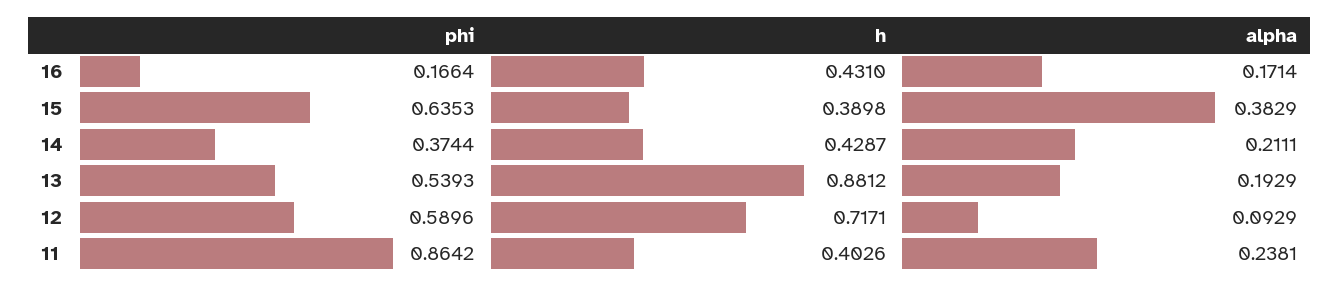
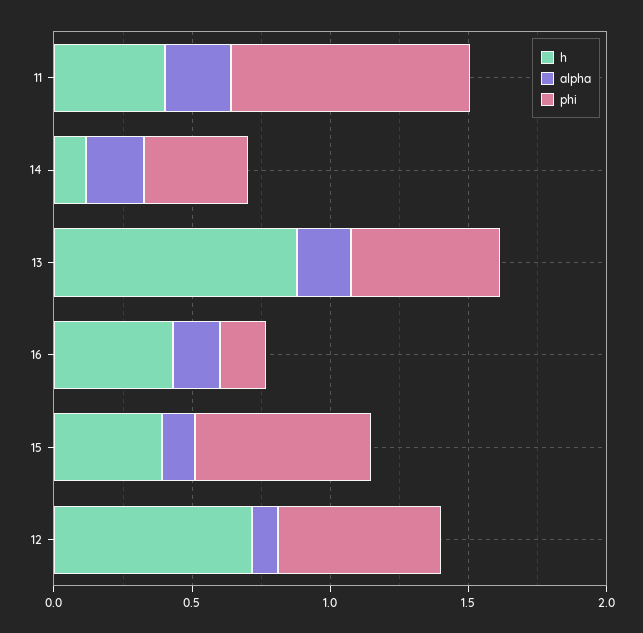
alpha, 15: 0.3829 -> 0.1
h, 14: 0.4287 -> 0.1

